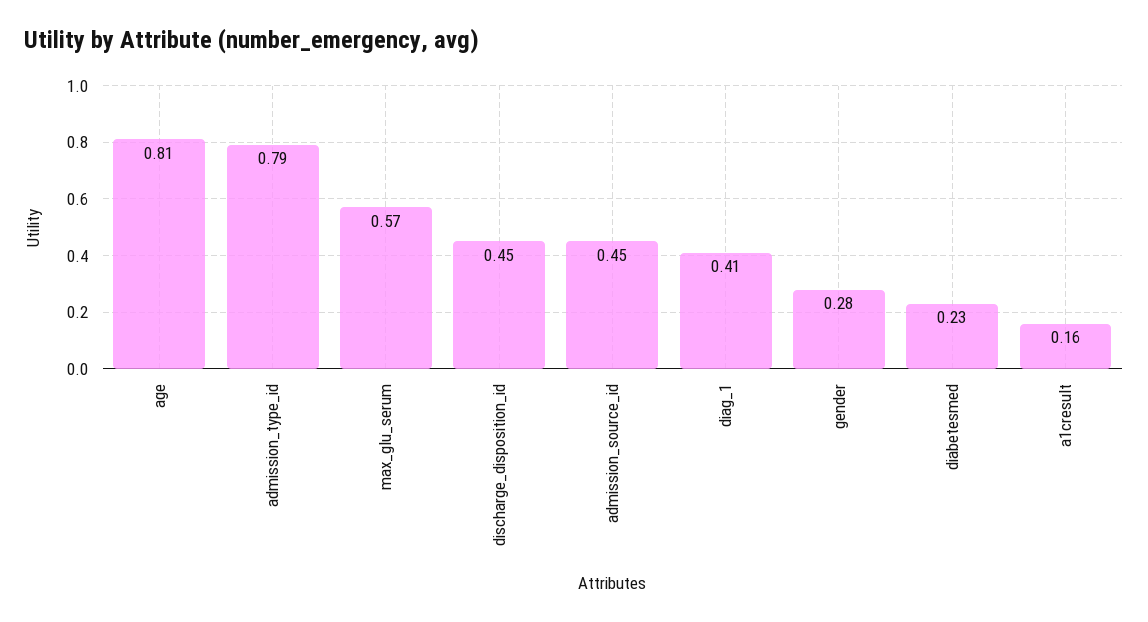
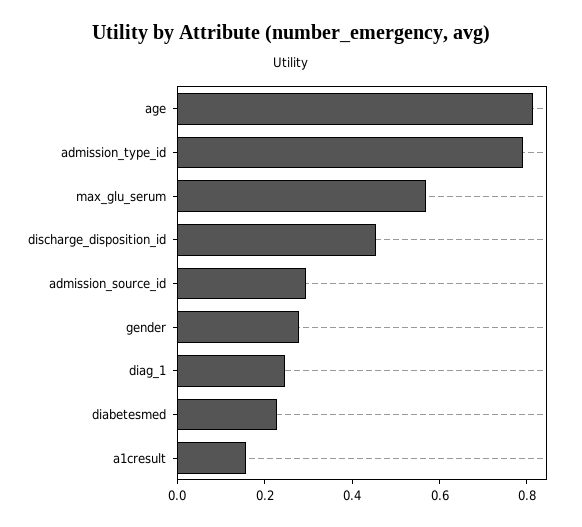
admission_source_id: 0.45 -> 0.3
diag_1: 0.41 -> 0.25

